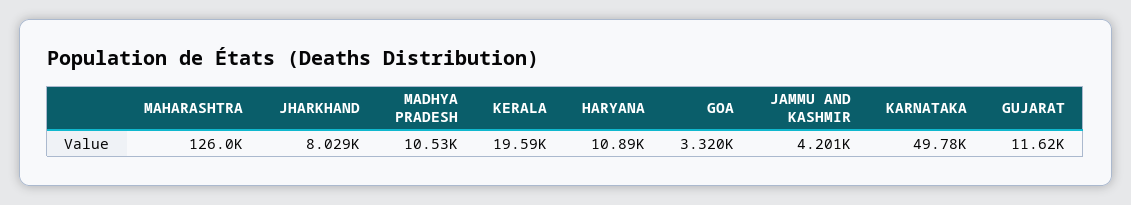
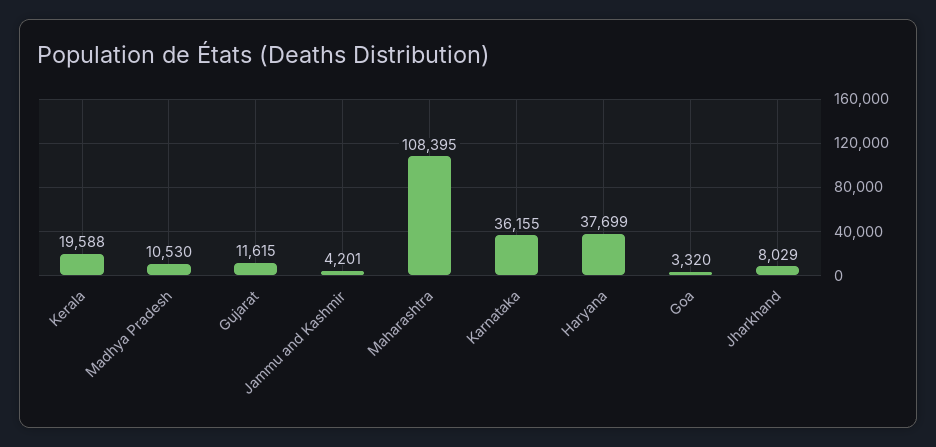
MAHARASHTRA: 126000 -> 108395
HARYANA: 10890 -> 37699
KARNATAKA: 49780 -> 36155

